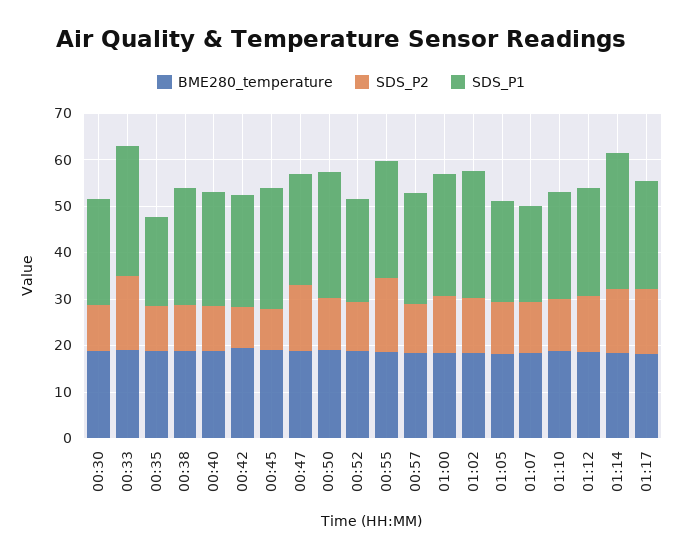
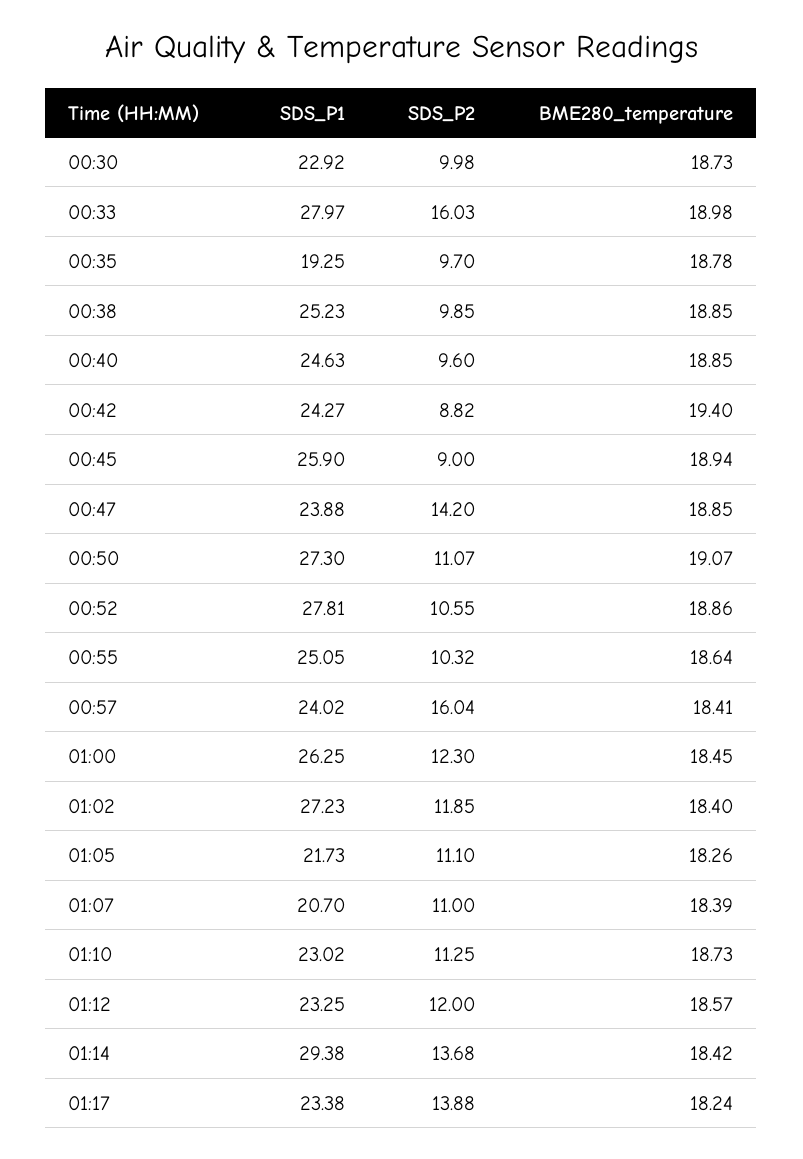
SDS_P1, 00:52: 22 -> 27.81
SDS_P2, 00:55: 16 -> 10.32
SDS_P2, 00:57: 10 -> 16.04

